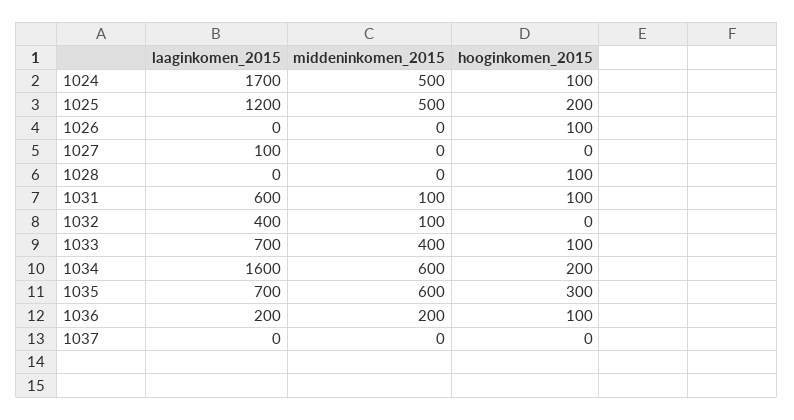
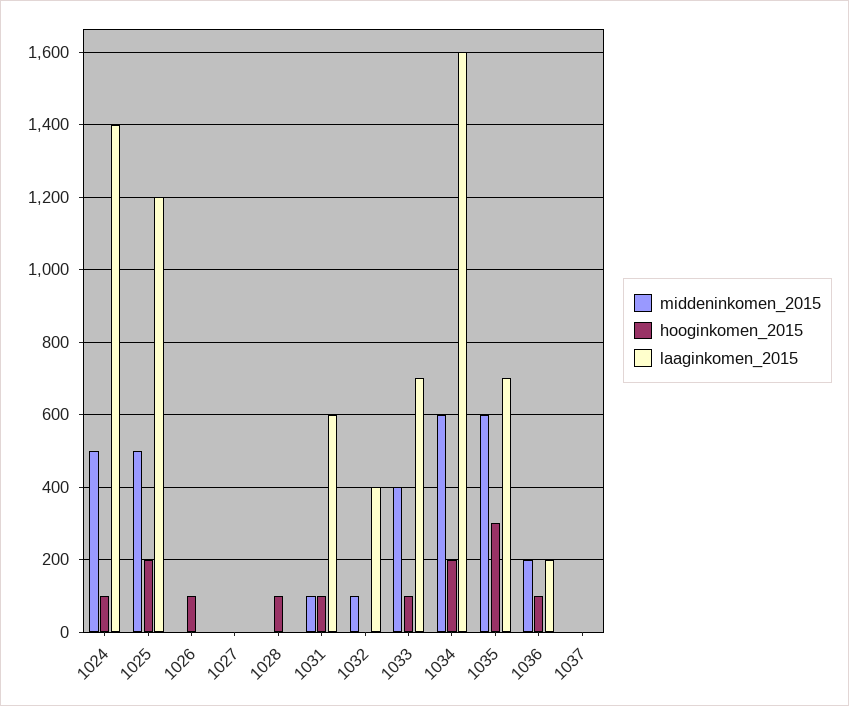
laaginkomen_2015, 1024: 1700 -> 1400
laaginkomen_2015, 1027: 100 -> 0

